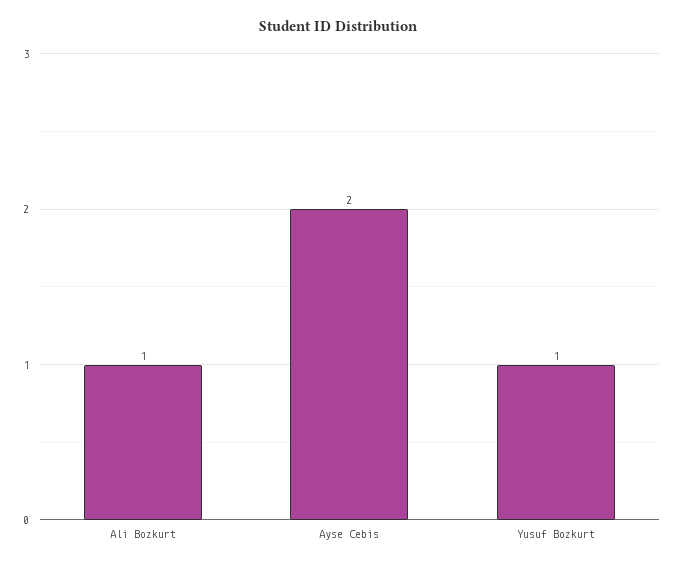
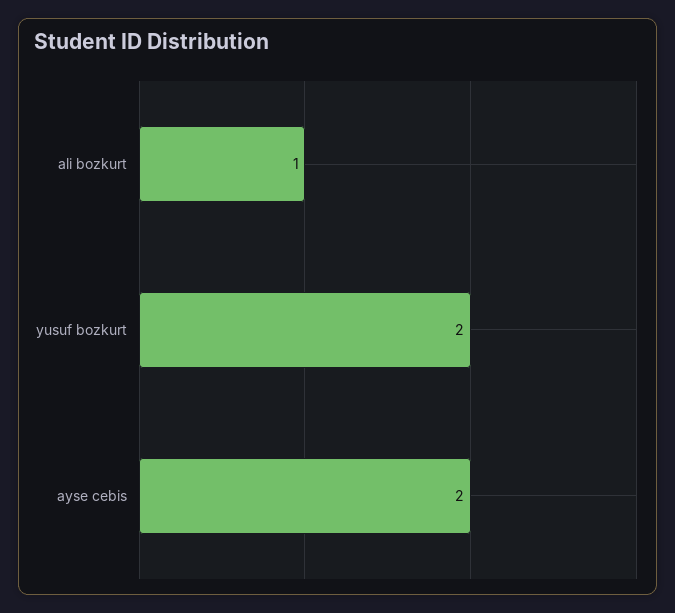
Yusuf Bozkurt: 1 -> 2

